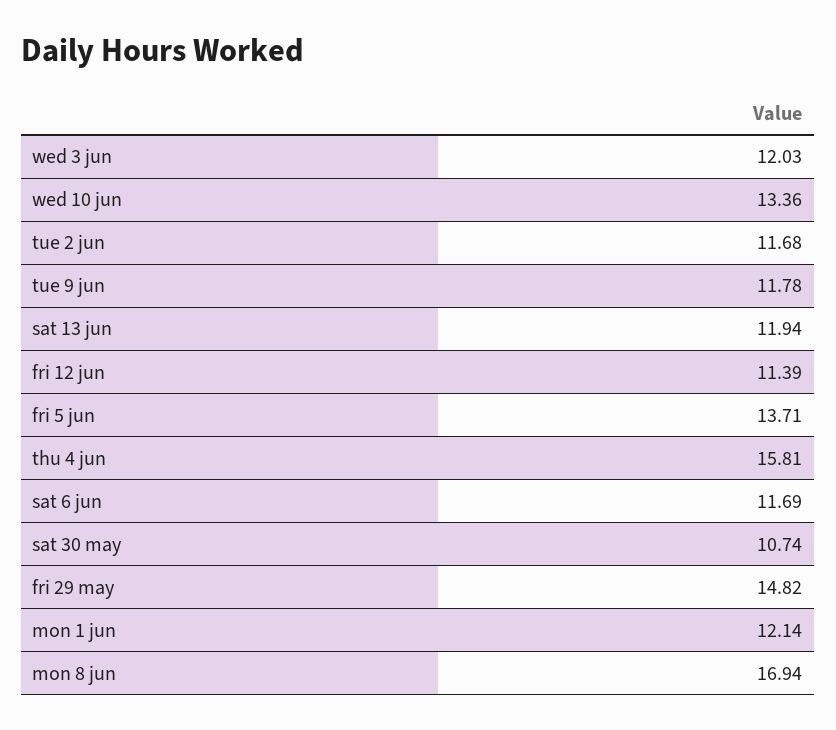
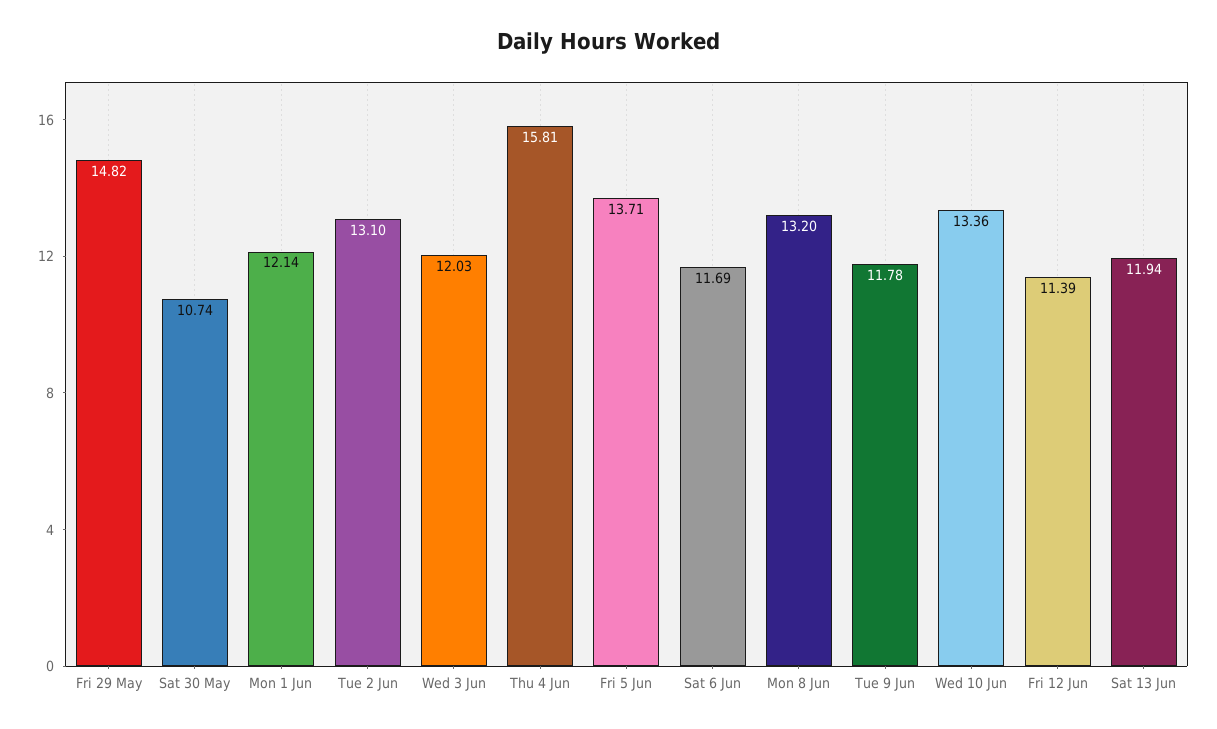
tue 2 jun: 11.68 -> 13.1
mon 8 jun: 16.94 -> 13.2

